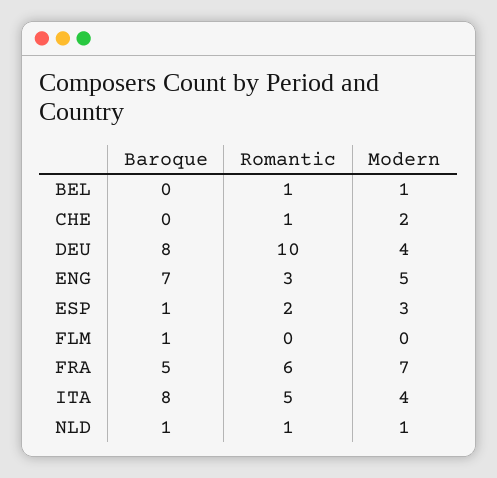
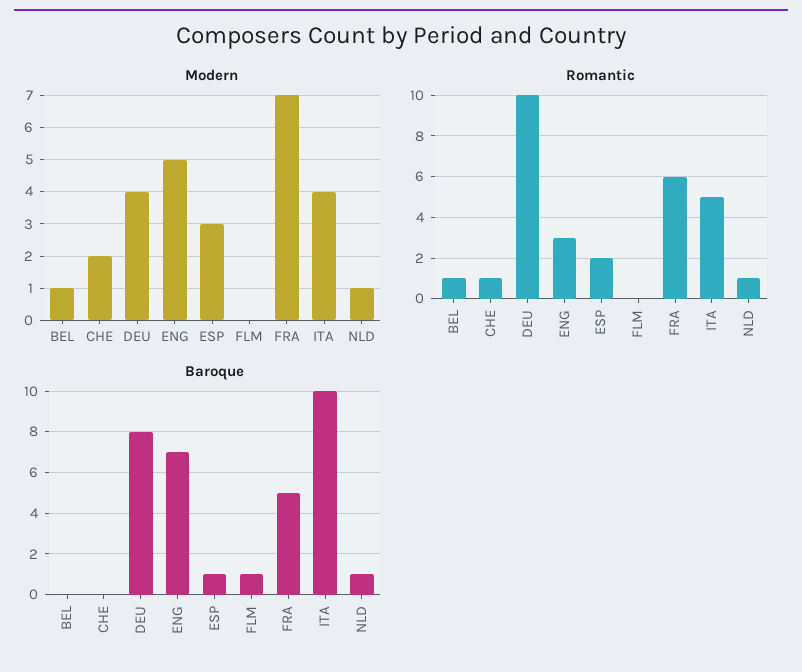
Baroque, ITA: 8 -> 10

